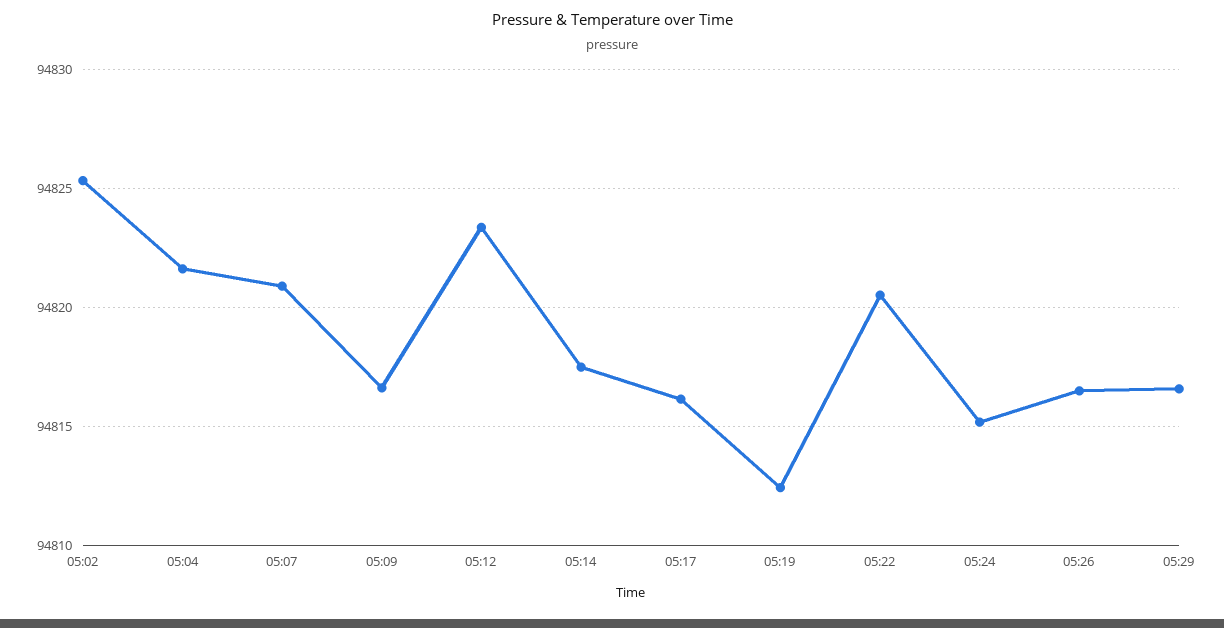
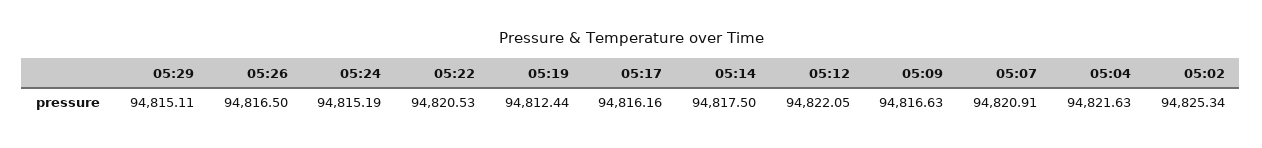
05:12: 94823.5 -> 94822.05
05:29: 94816.5 -> 94815.11

